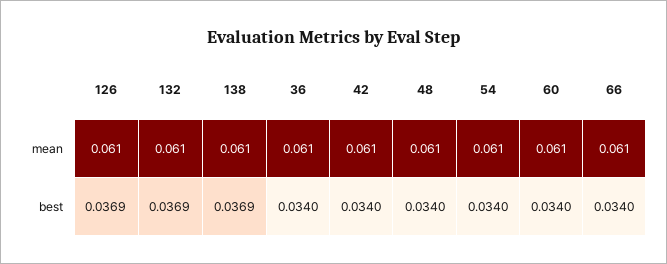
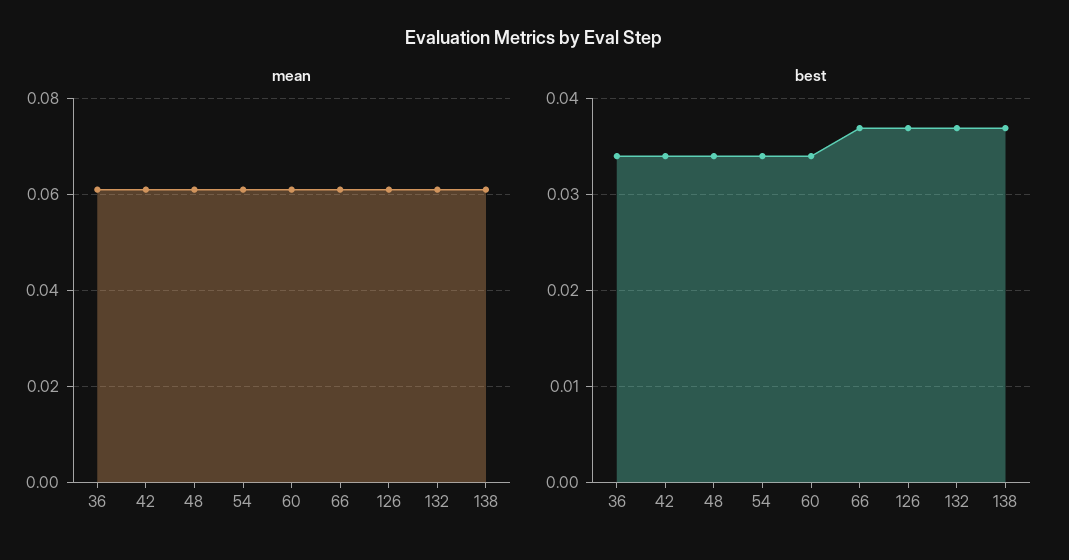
best, 66: 0.034 -> 0.037

